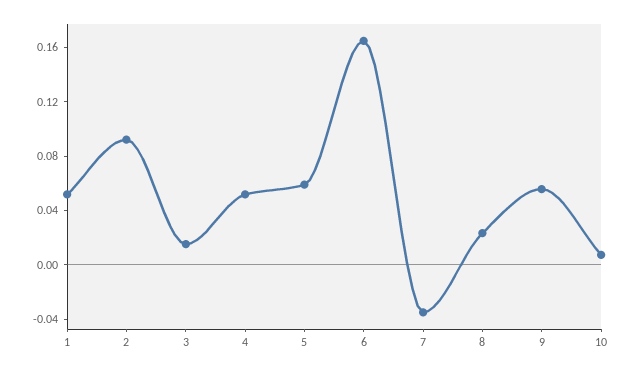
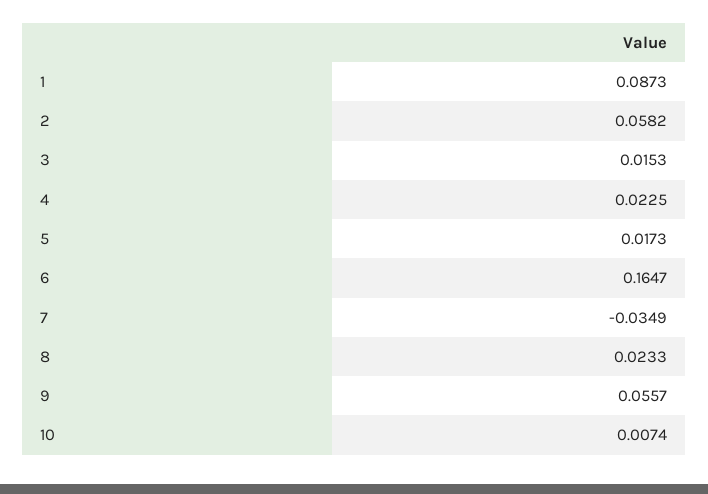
1: 0.05 -> 0.0873
2: 0.09 -> 0.0582
4: 0.05 -> 0.0225
5: 0.06 -> 0.0173

